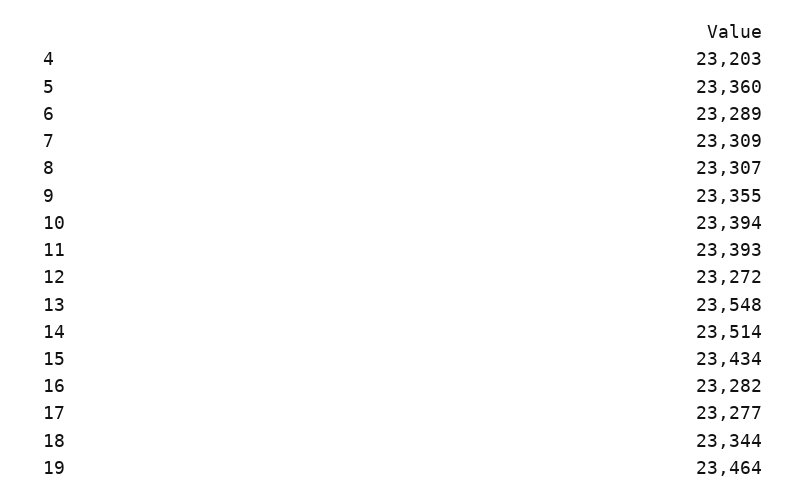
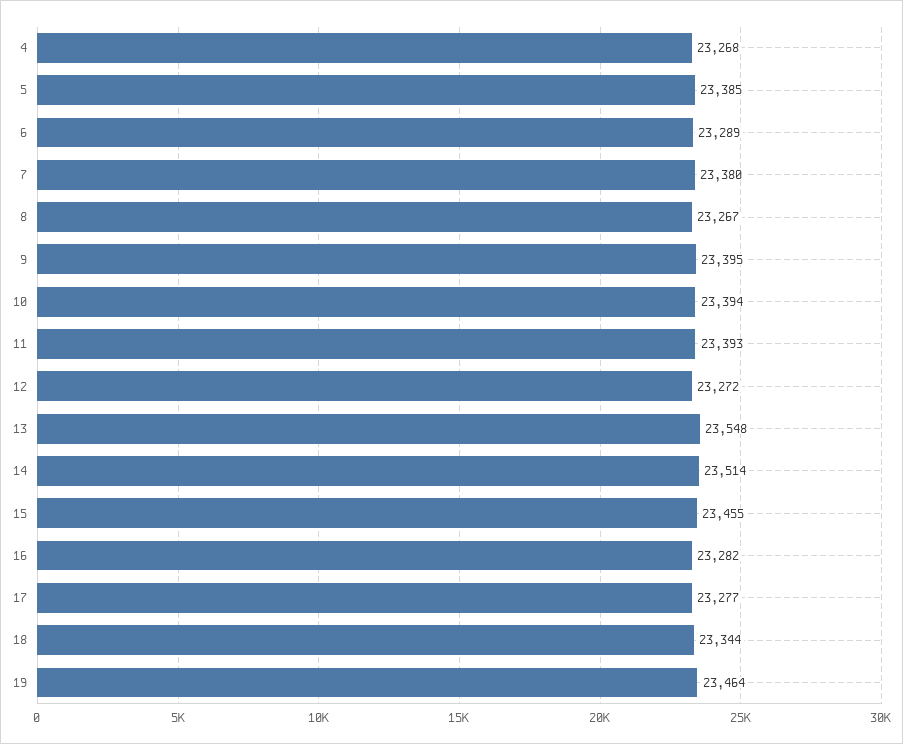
4: 23203 -> 23268
5: 23360 -> 23385
7: 23309 -> 23380
8: 23307 -> 23267
9: 23355 -> 23395
15: 23434 -> 23455

